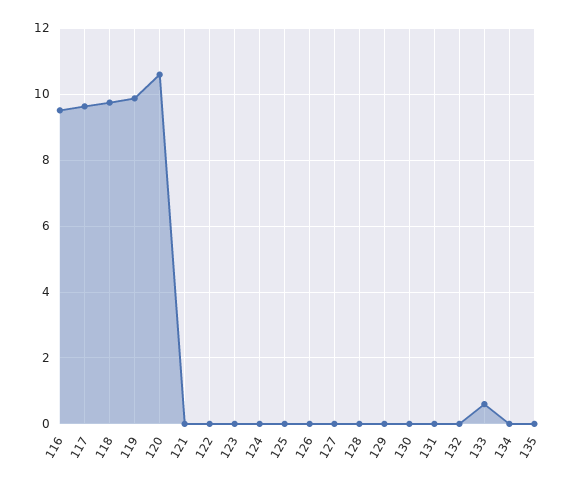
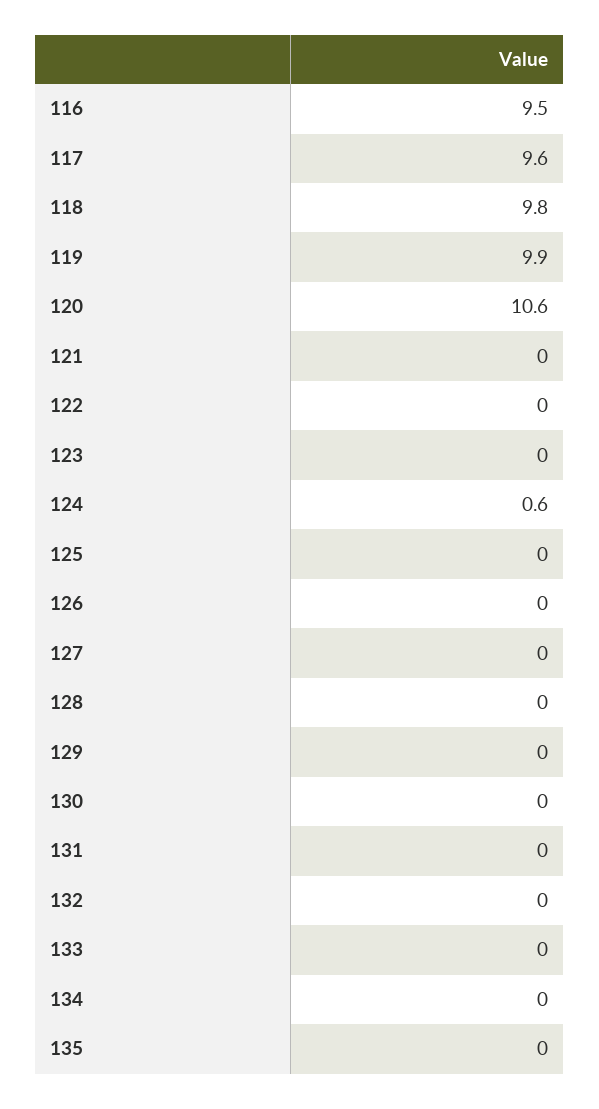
124: 0 -> 0.6
133: 0.6 -> 0

